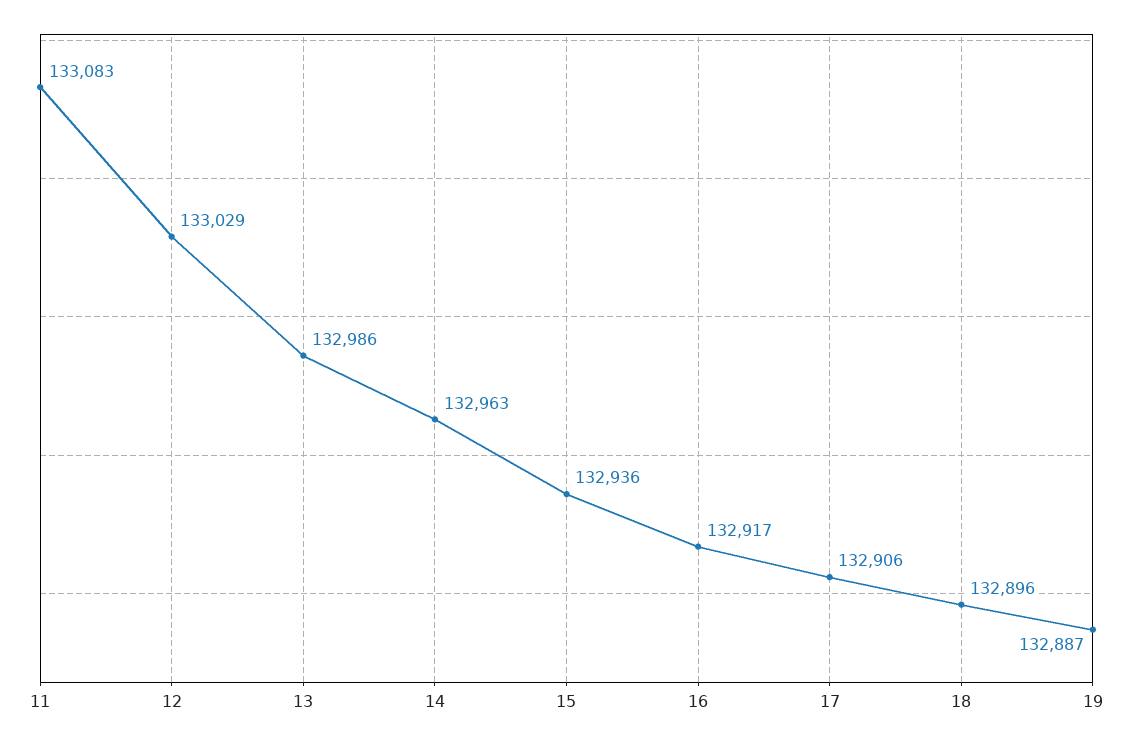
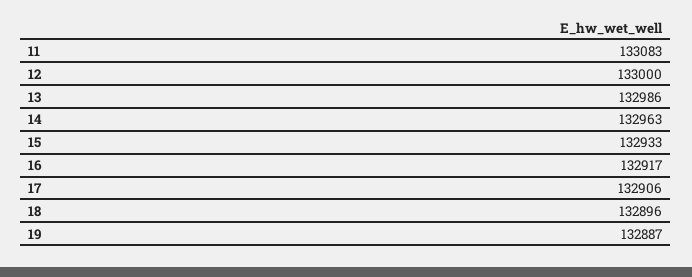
12: 133029 -> 133000
15: 132936 -> 132933

